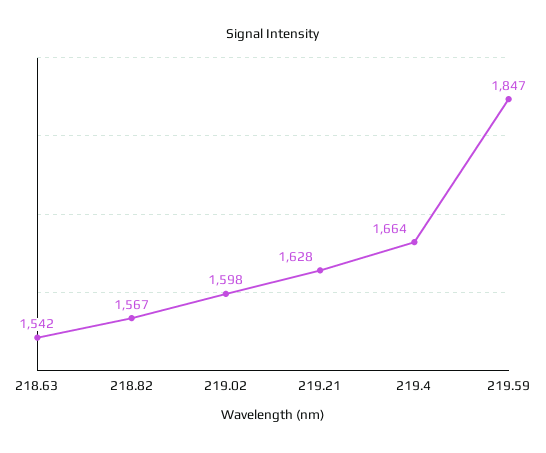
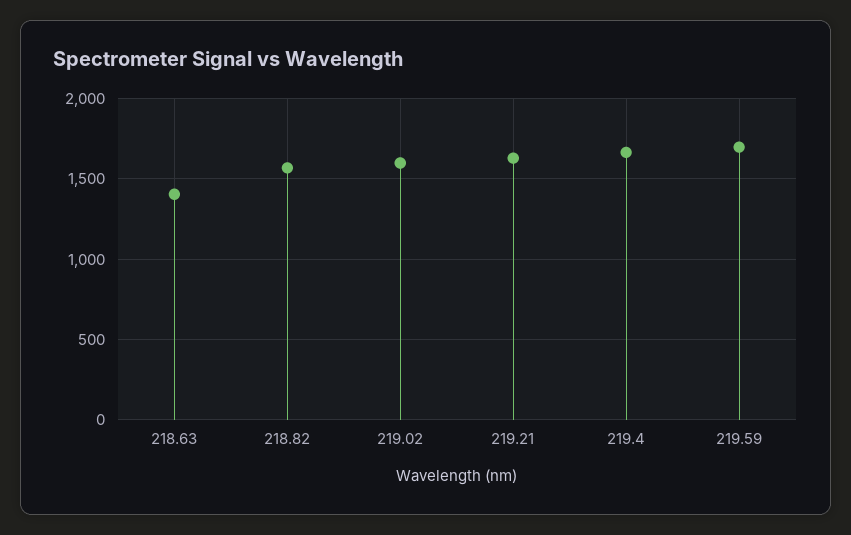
218.63: 1542 -> 1400
219.59: 1847 -> 1700

